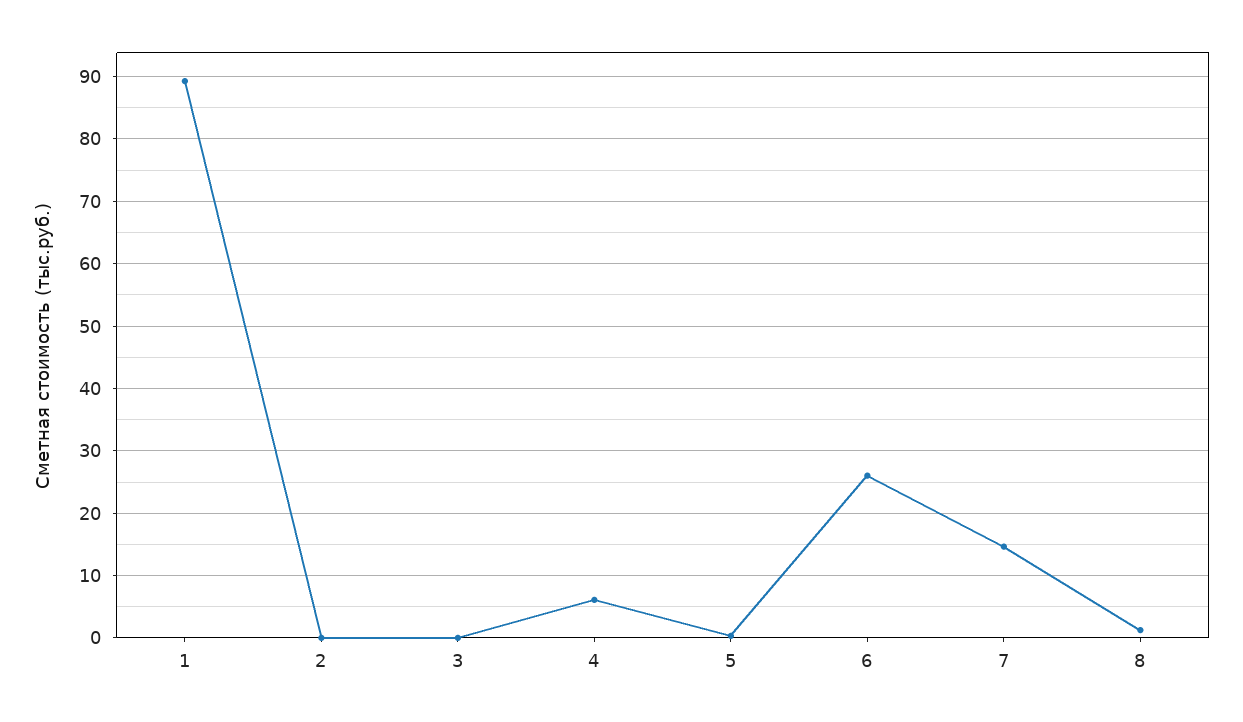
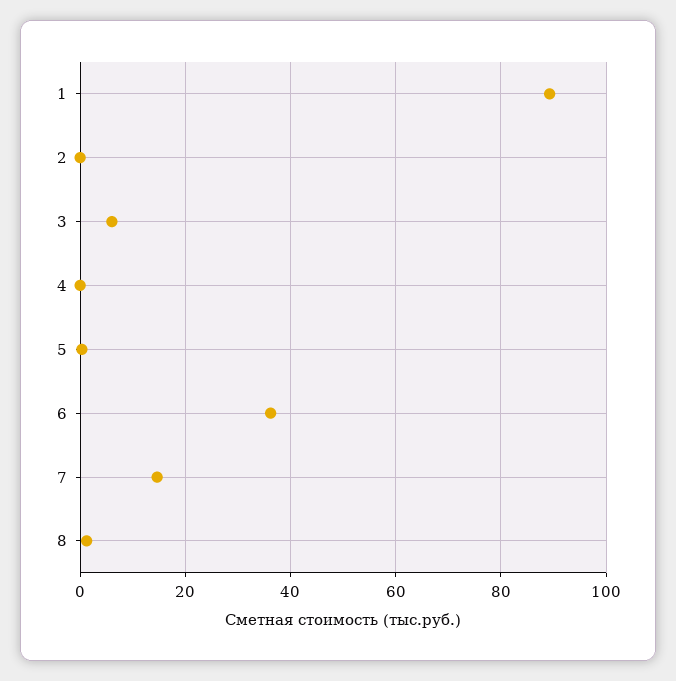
3: 0 -> 6
4: 6 -> 0
6: 26 -> 36

